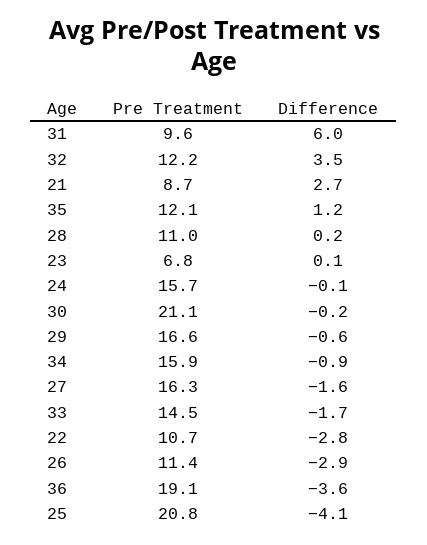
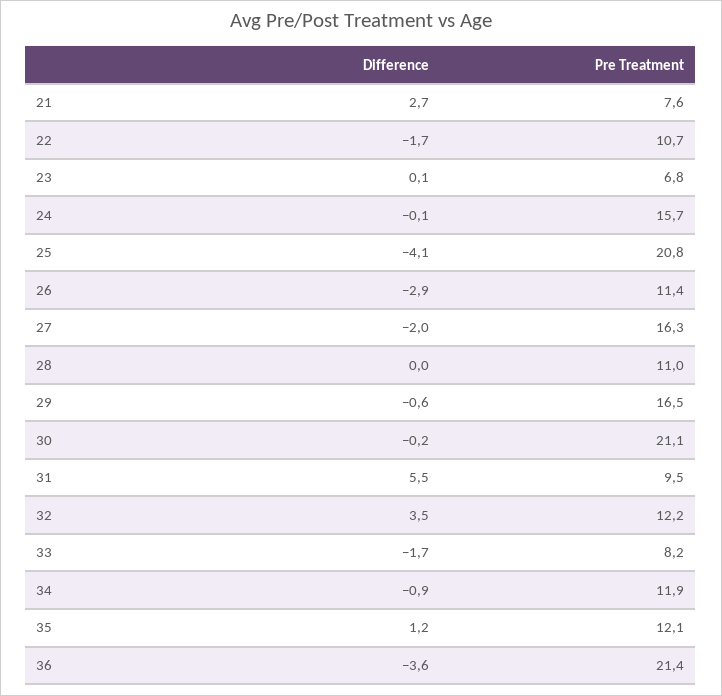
Pre Treatment, 31: 9.6 -> 9.5
Difference, 31: 6 -> 5.5
Pre Treatment, 21: 8.7 -> 7.6
Difference, 28: 0.2 -> 0
Pre Treatment, 29: 16.6 -> 16.5
Pre Treatment, 34: 15.9 -> 11.9
Difference, 27: -1.6 -> -2
Pre Treatment, 33: 14.5 -> 8.2
Difference, 22: -2.8 -> -1.7
Pre Treatment, 36: 19.1 -> 21.4

